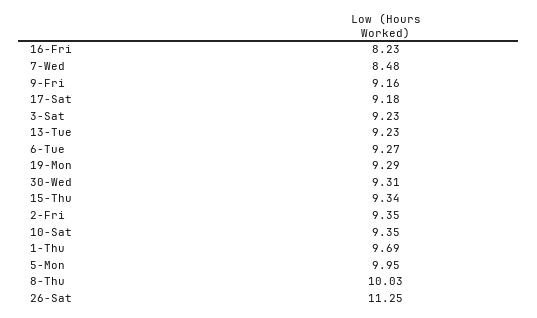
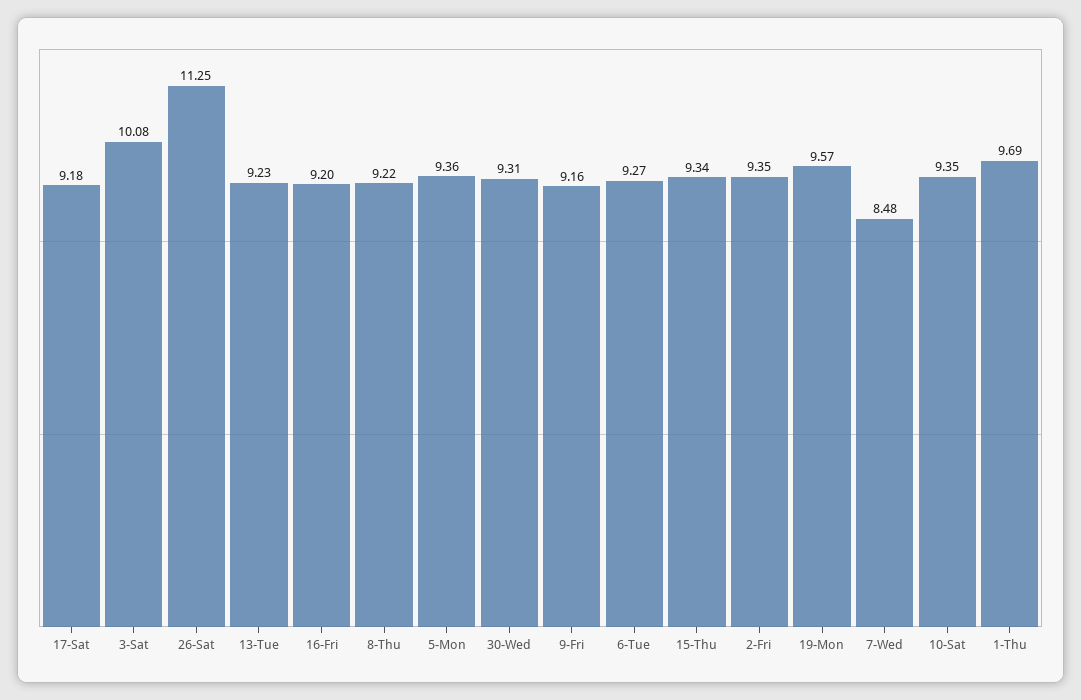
16-Fri: 8.23 -> 9.2
3-Sat: 9.23 -> 10.08
19-Mon: 9.29 -> 9.57
5-Mon: 9.95 -> 9.36
8-Thu: 10.03 -> 9.22

